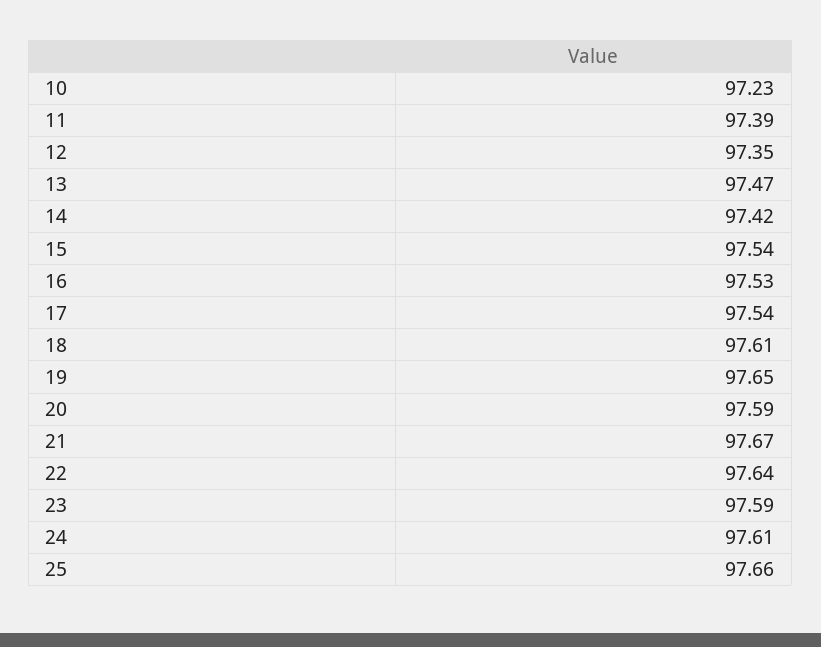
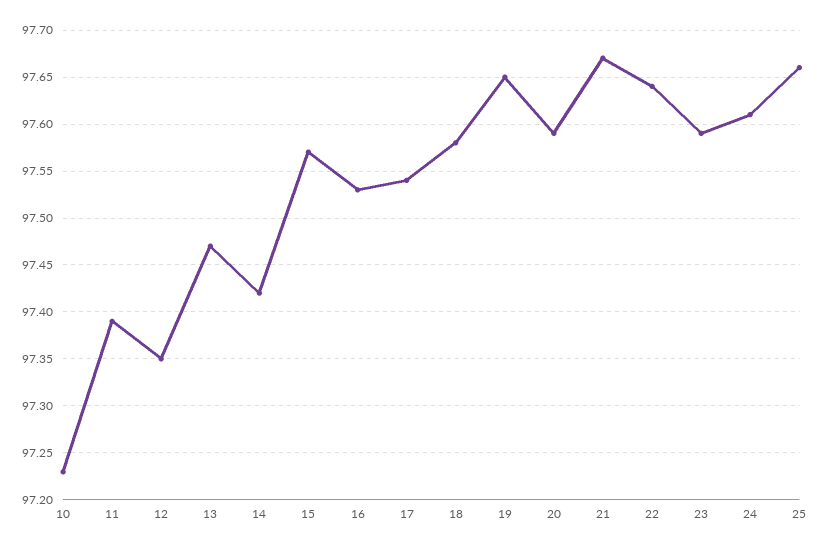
15: 97.54 -> 97.57
18: 97.61 -> 97.58

